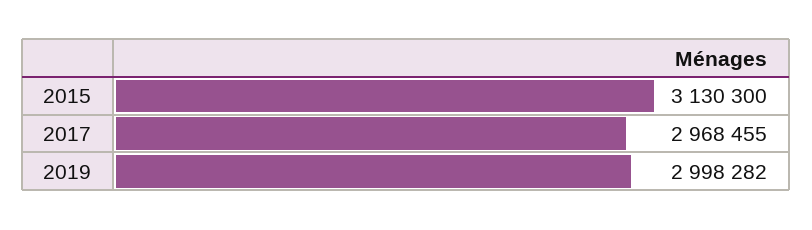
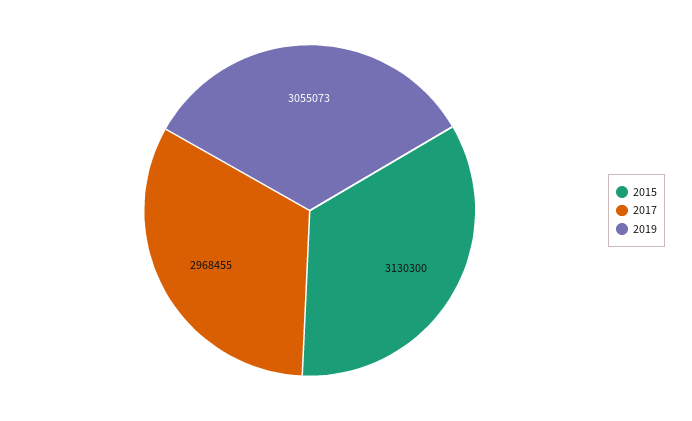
2019: 2998282 -> 3055073

